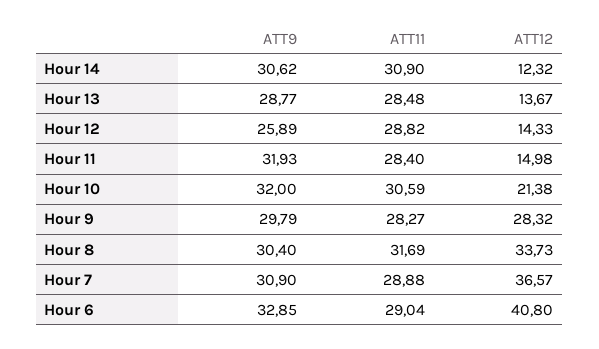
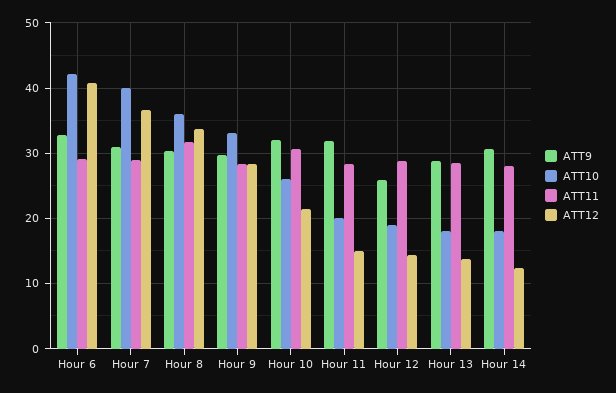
ATT11, Hour 14: 30.9 -> 28
ATT10, Hour 6: none -> 42
ATT10, Hour 7: none -> 40
ATT10, Hour 8: none -> 36
ATT10, Hour 9: none -> 33
ATT10, Hour 10: none -> 26
ATT10, Hour 11: none -> 20
ATT10, Hour 12: none -> 19
ATT10, Hour 13: none -> 18
ATT10, Hour 14: none -> 18

